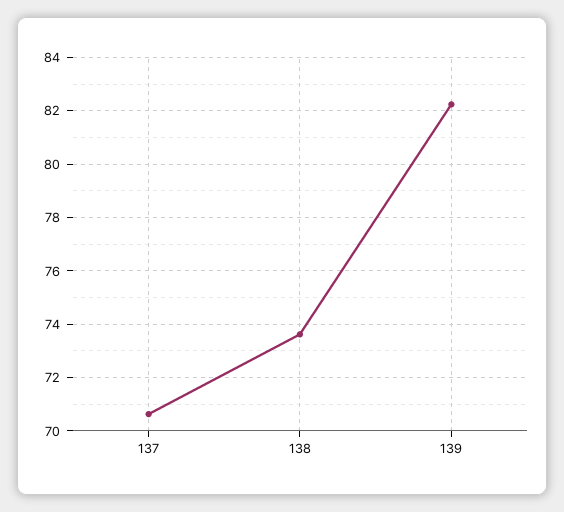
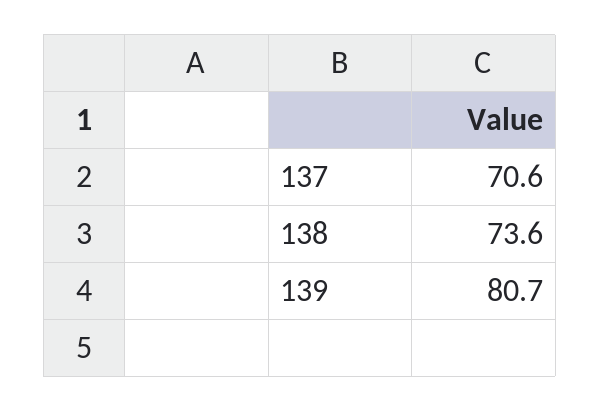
139: 82.25 -> 80.7

